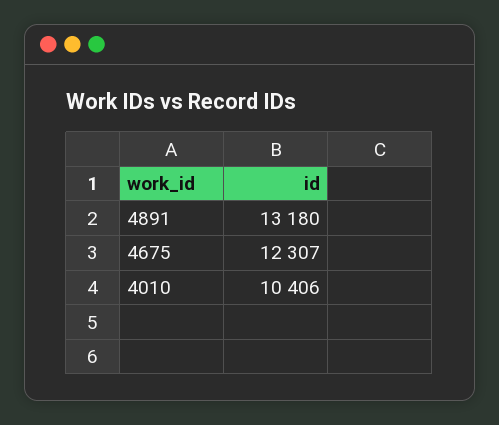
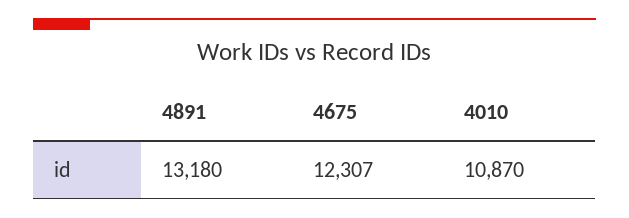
4010: 10406 -> 10870

